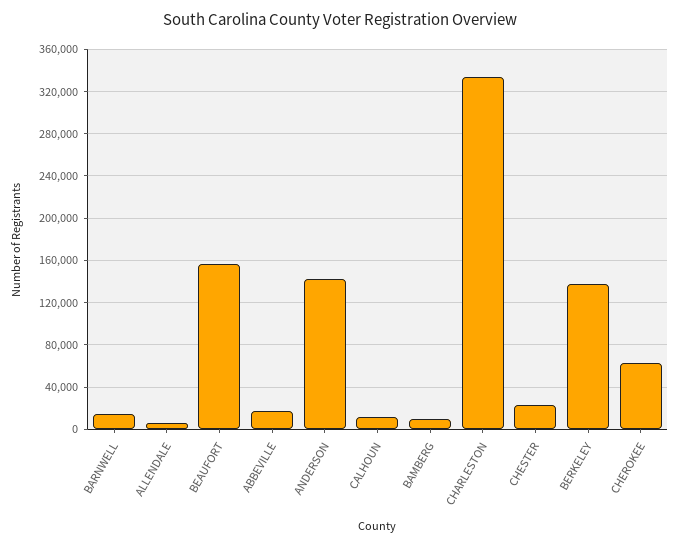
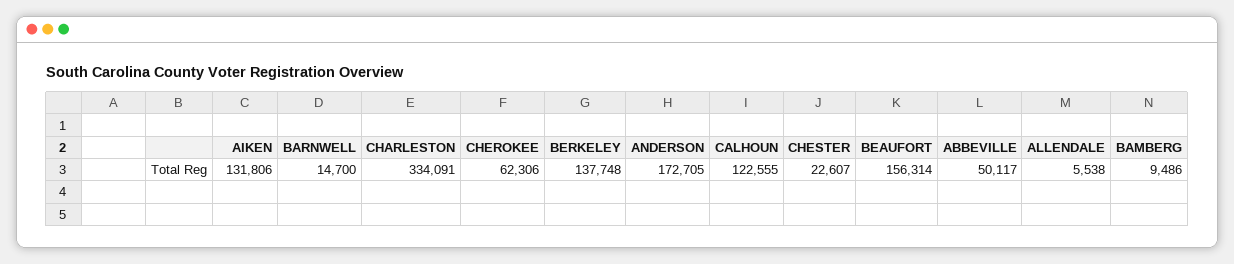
ABBEVILLE: 20000 -> 50117
ANDERSON: 140000 -> 172705
CALHOUN: 10000 -> 122555
AIKEN: none -> 131806

